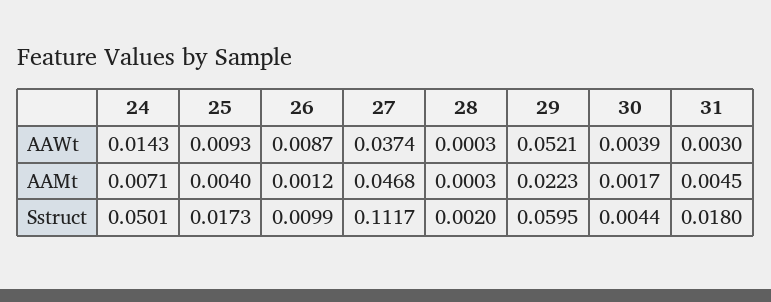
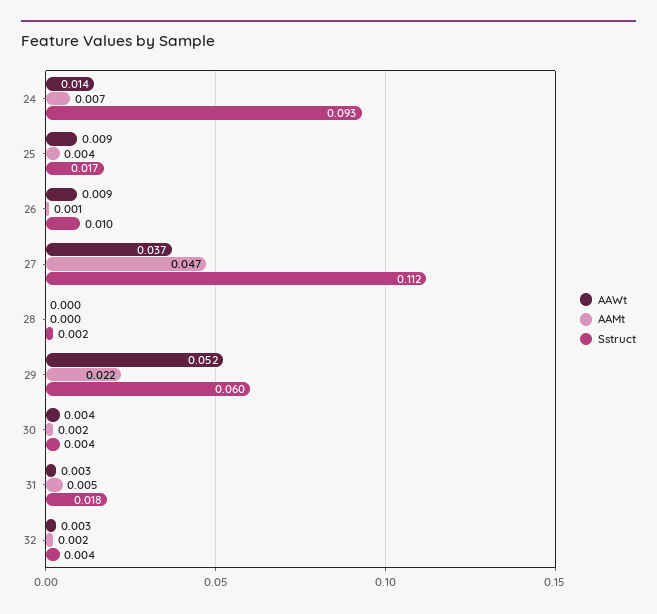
Sstruct, 24: 0.0501 -> 0.093
AAWt, 32: none -> 0.003
AAMt, 32: none -> 0.002
Sstruct, 32: none -> 0.004

